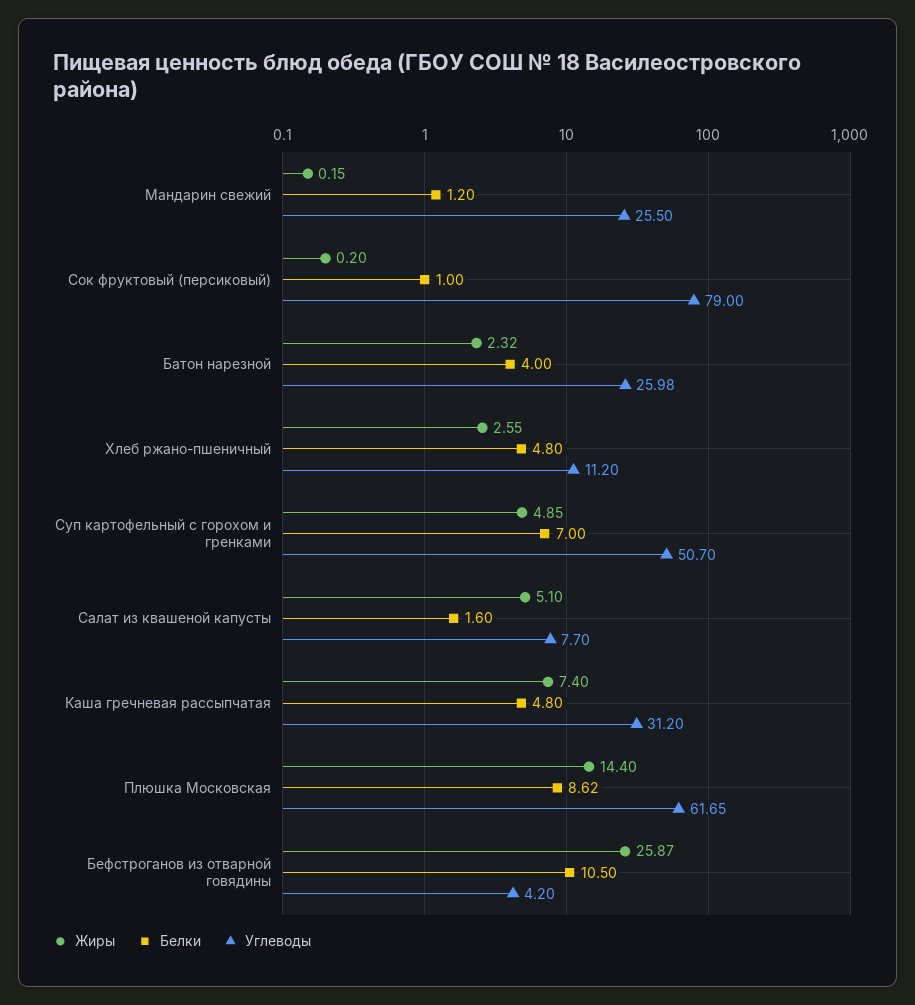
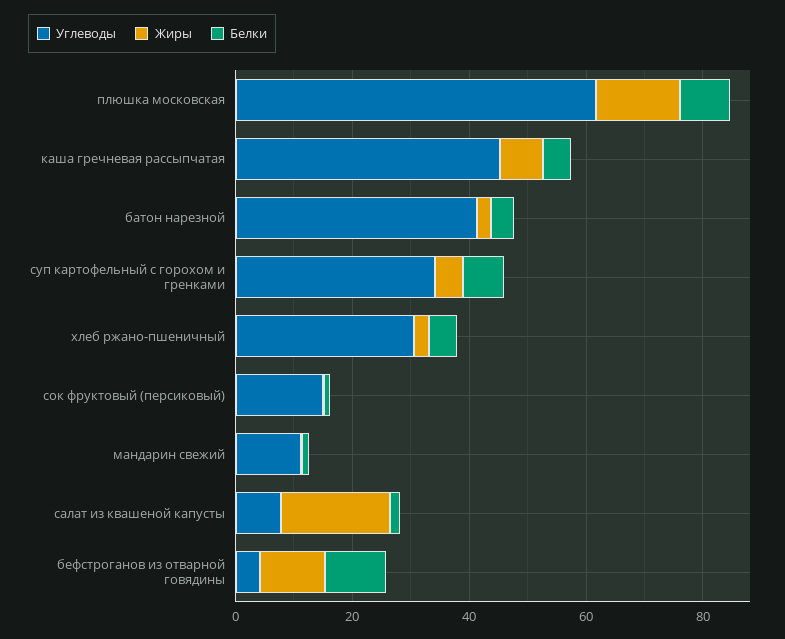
Углеводы, Мандарин свежий: 25.5 -> 10
Углеводы, Сок фруктовый (персиковый): 79 -> 15
Углеводы, Батон нарезной: 25.98 -> 40
Углеводы, Хлеб ржано-пшеничный: 11.2 -> 30
Углеводы, Суп картофельный с горохом и гренками: 50.7 -> 35
Жиры, Салат из квашеной капусты: 5.1 -> 20
Углеводы, Каша гречневая рассыпчатая: 31.2 -> 45
Жиры, Бефстроганов из отварной говядины: 25.87 -> 10

